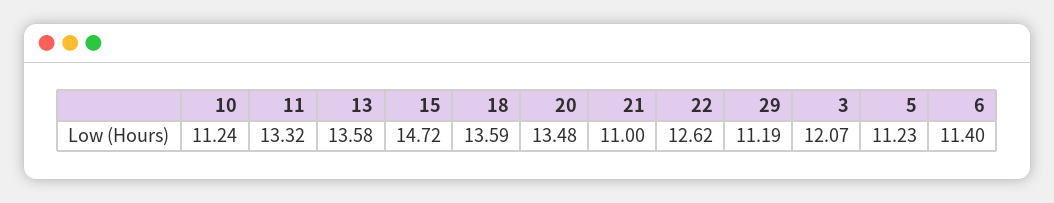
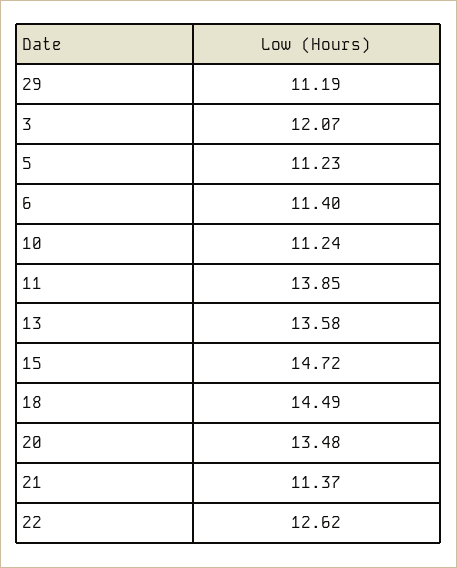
11: 13.32 -> 13.85
18: 13.59 -> 14.49
21: 11 -> 11.37

